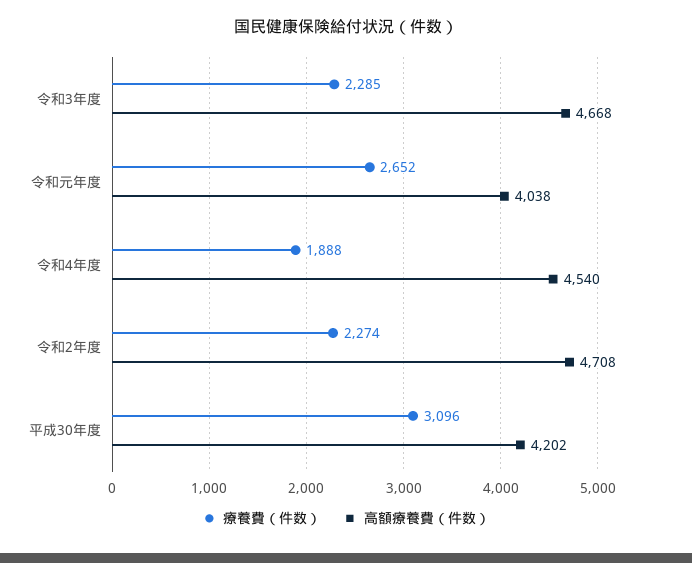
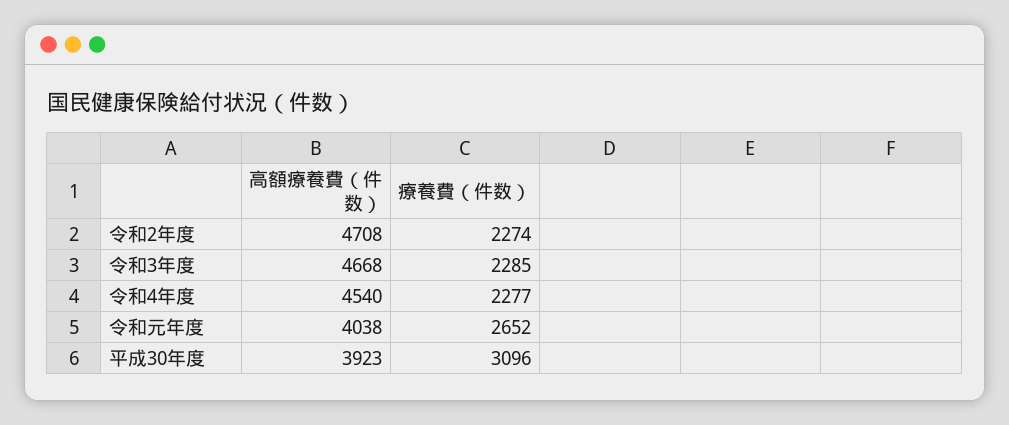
療養費（件数）, 令和4年度: 1888 -> 2277
高額療養費（件数）, 平成30年度: 4202 -> 3923

